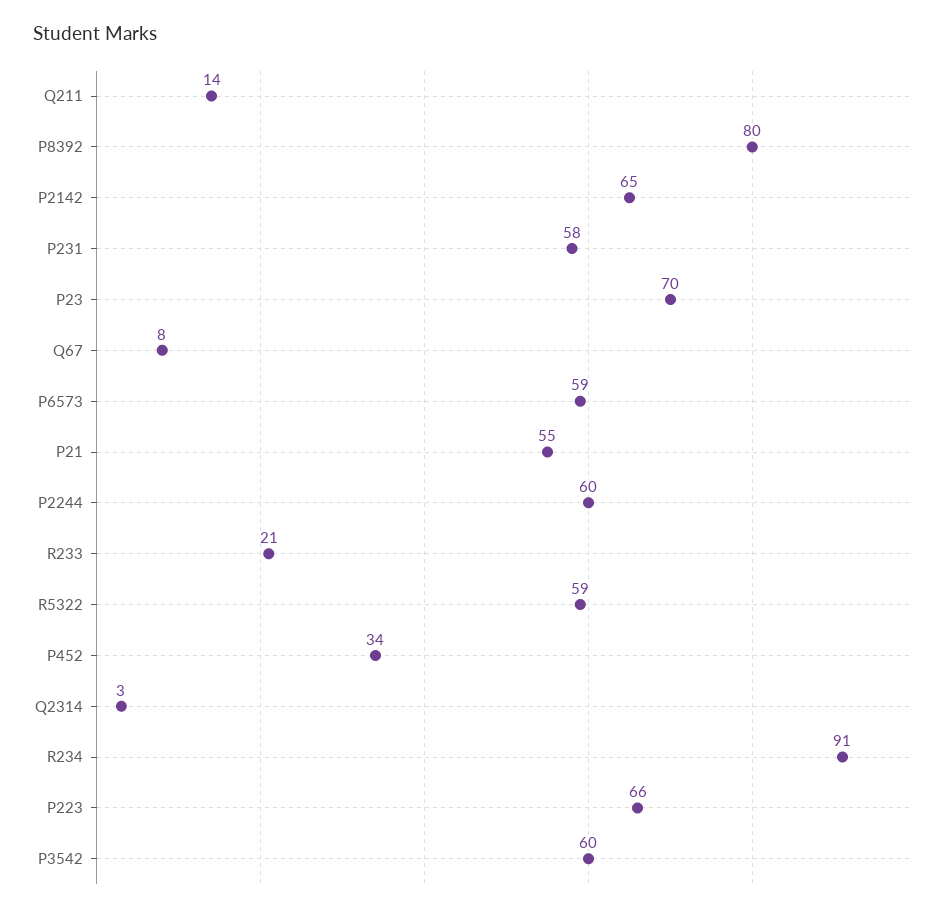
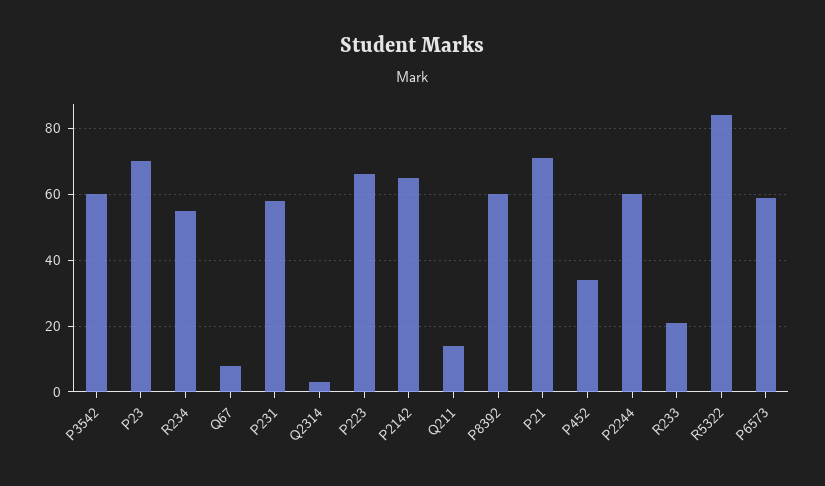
P8392: 80 -> 60
P21: 55 -> 70
R5322: 59 -> 85
R234: 91 -> 55

